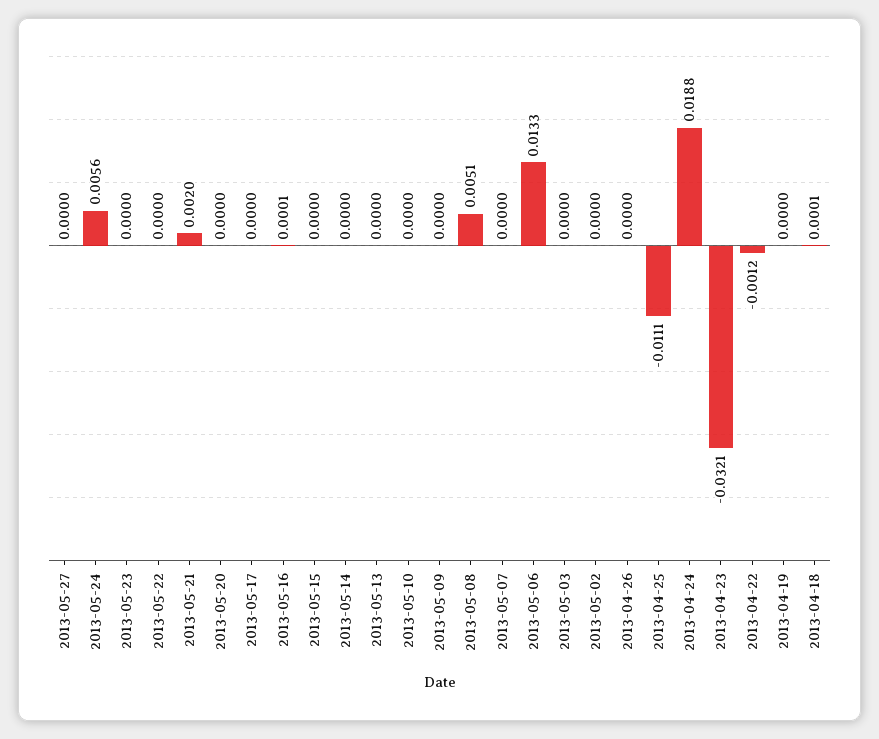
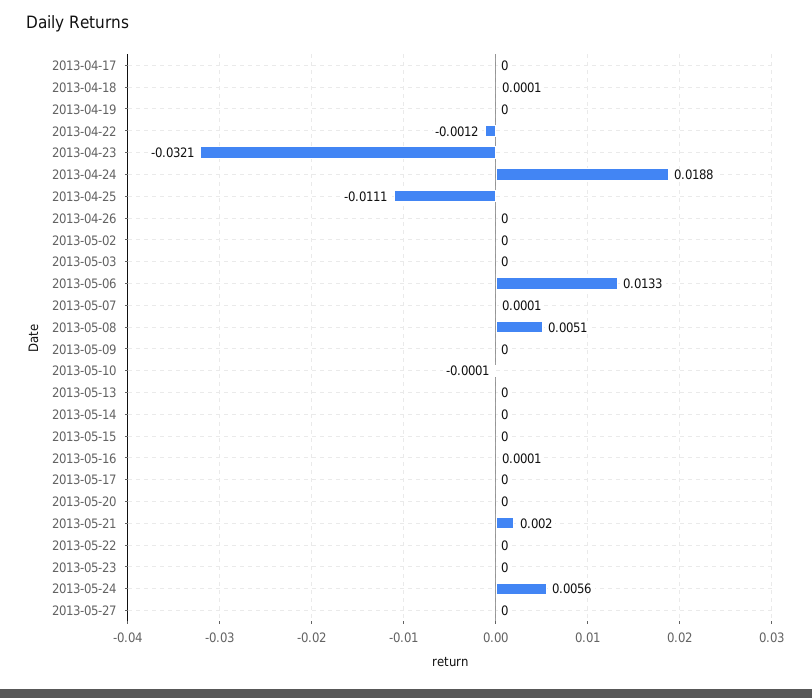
2013-05-10: 0 -> -0.0001
2013-05-07: 0 -> 0.0001
2013-04-17: none -> 0

